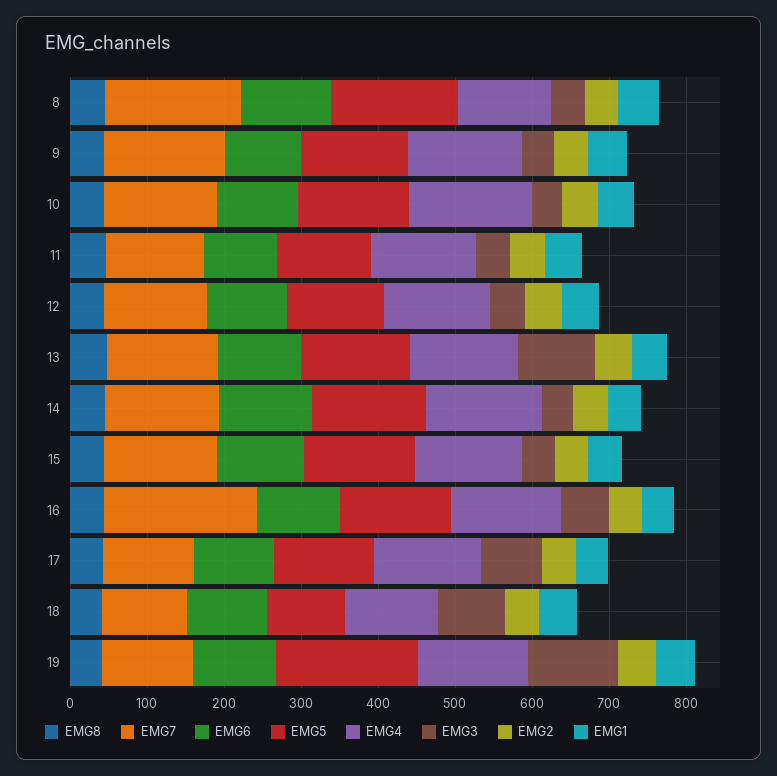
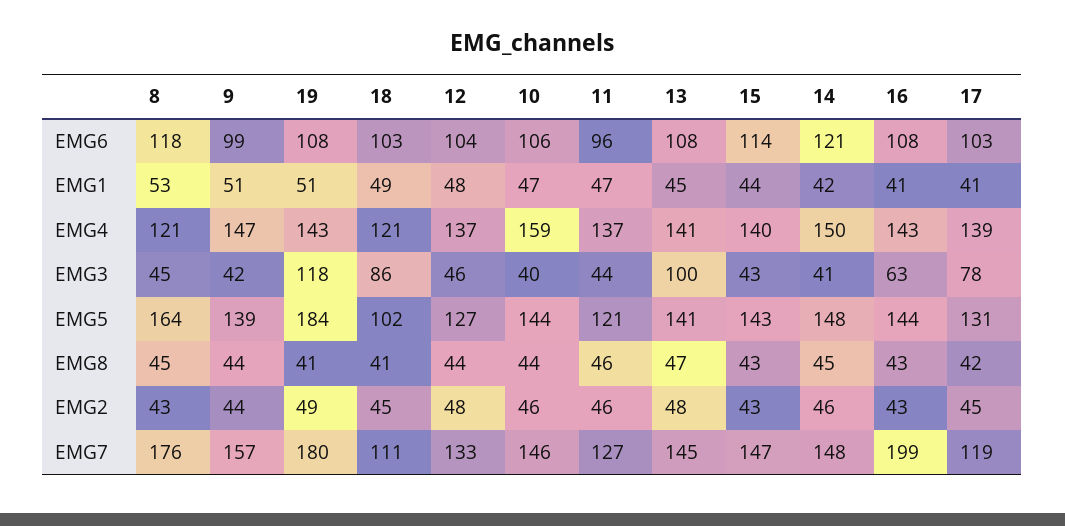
EMG7, 19: 120 -> 180

